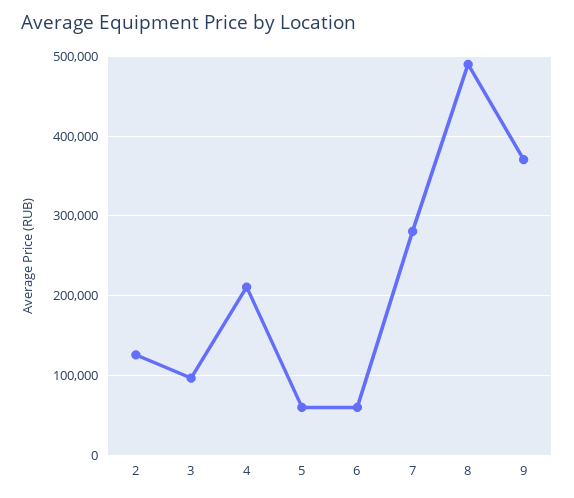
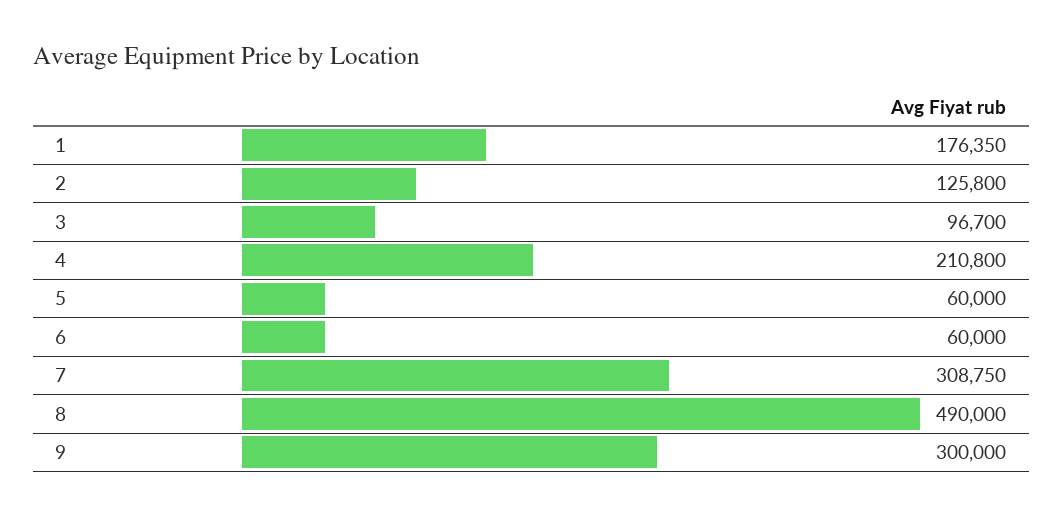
7: 280000 -> 308750
9: 370000 -> 300000
1: none -> 176350

